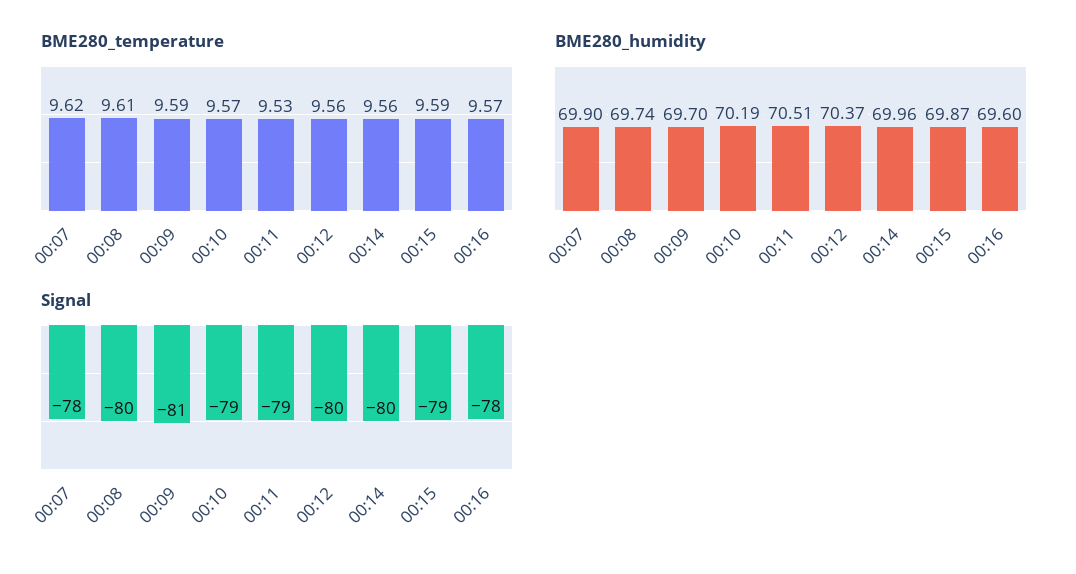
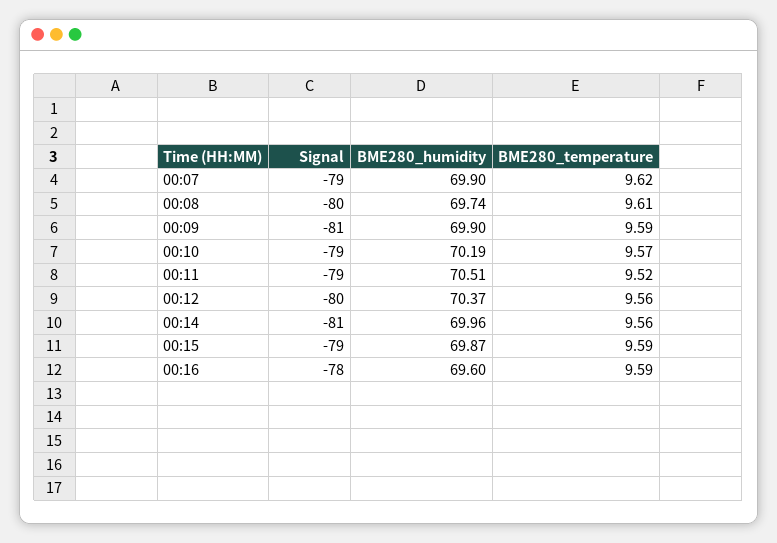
BME280_temperature, 00:11: 9.53 -> 9.52
BME280_temperature, 00:16: 9.57 -> 9.59
BME280_humidity, 00:09: 69.7 -> 69.9
Signal, 00:07: -78 -> -79
Signal, 00:14: -80 -> -81

